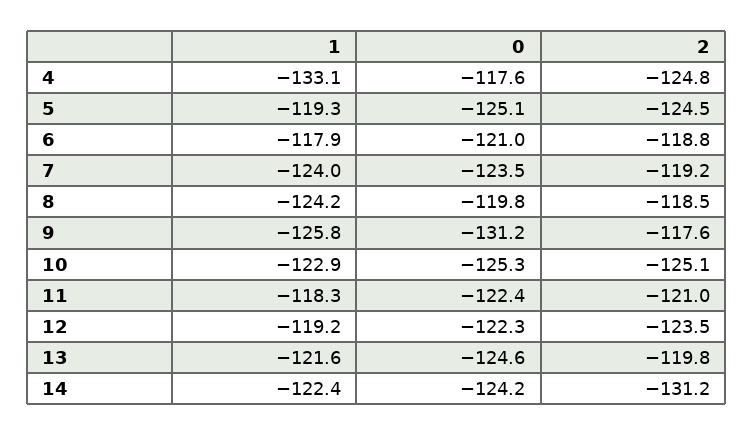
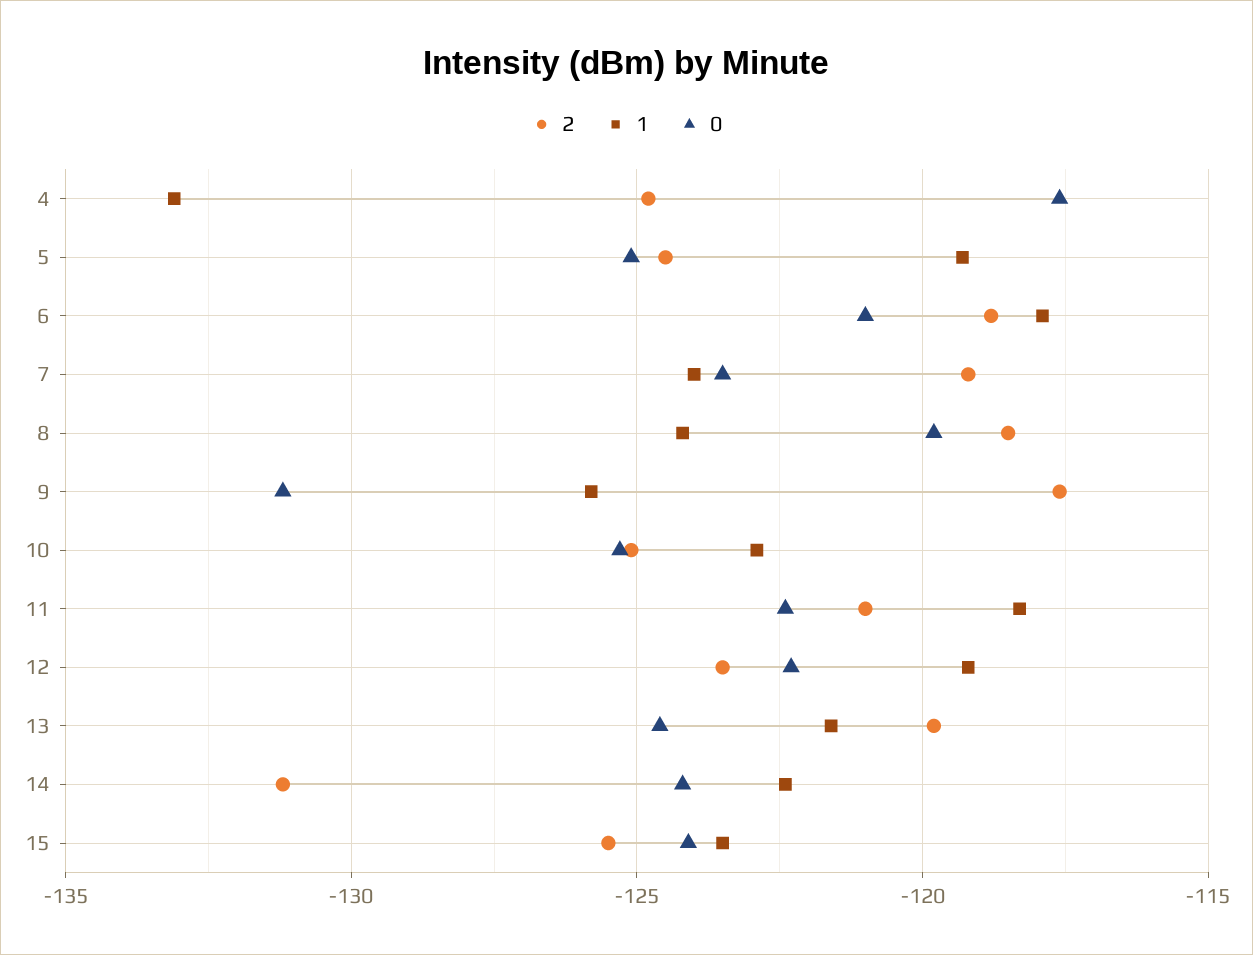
2, 15: none -> -125.5
1, 15: none -> -123.5
0, 15: none -> -124

